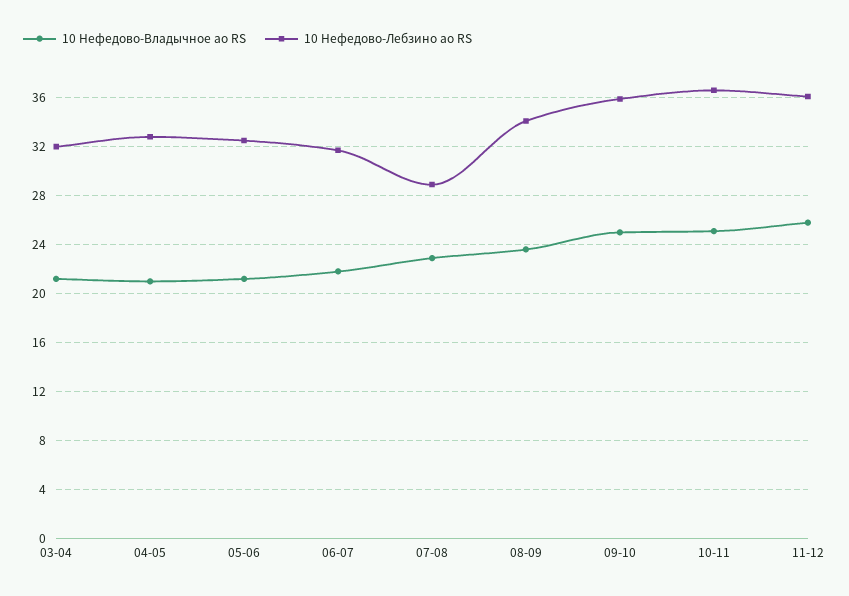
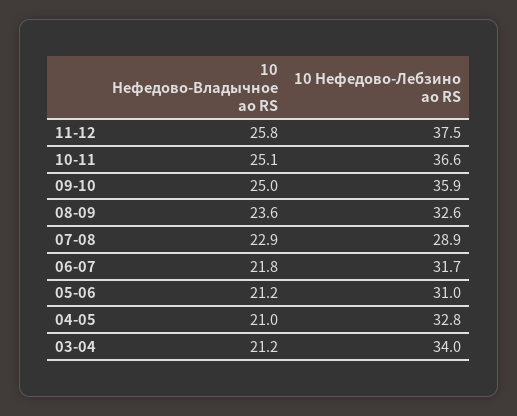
10 Нефедово-Лебзино ао RS, 03-04: 32 -> 34
10 Нефедово-Лебзино ао RS, 05-06: 32.5 -> 31
10 Нефедово-Лебзино ао RS, 08-09: 34 -> 32.6
10 Нефедово-Лебзино ао RS, 11-12: 36 -> 37.5

